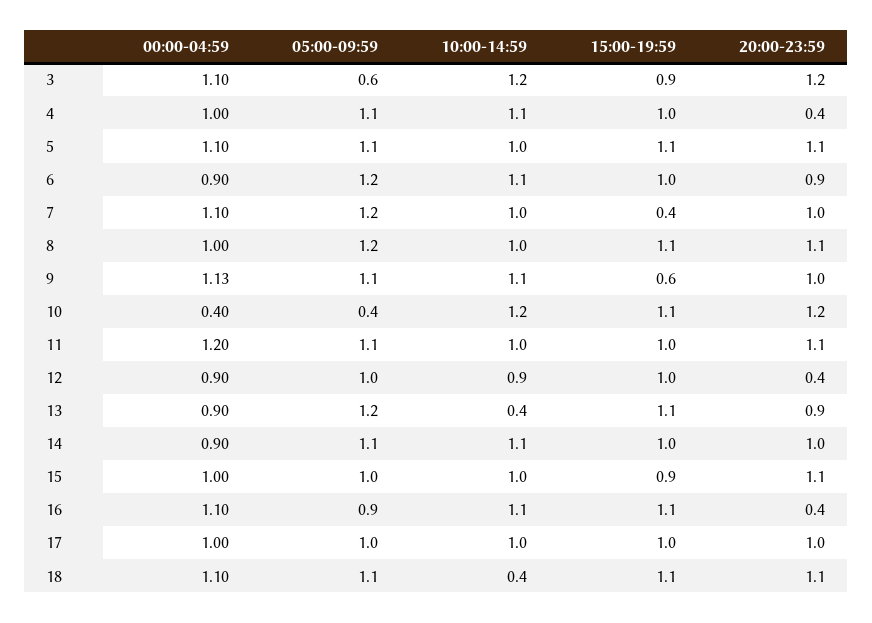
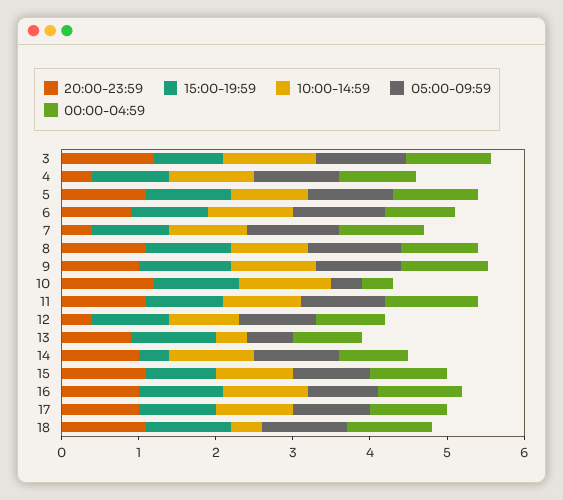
05:00-09:59, 3: 0.6 -> 1.2
15:00-19:59, 7: 0.4 -> 1
20:00-23:59, 7: 1 -> 0.4
15:00-19:59, 9: 0.6 -> 1.2
05:00-09:59, 13: 1.2 -> 0.6
15:00-19:59, 14: 1 -> 0.4
20:00-23:59, 16: 0.4 -> 1

